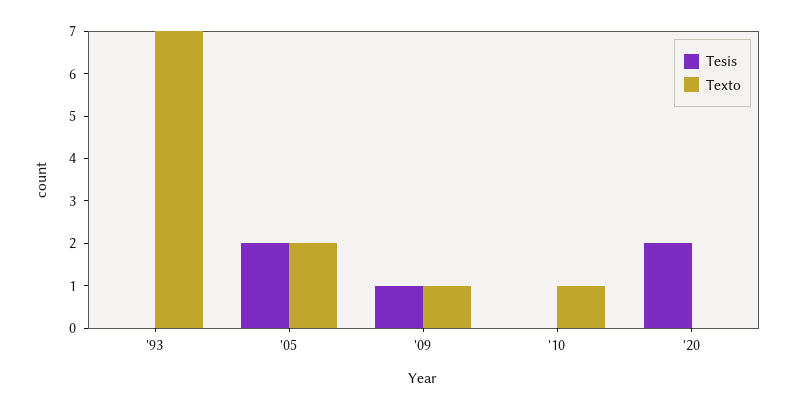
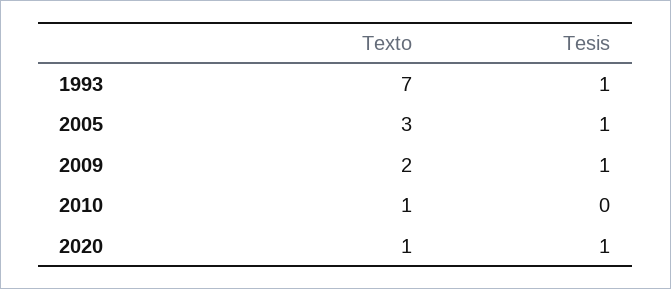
Tesis, '93: 0 -> 1
Tesis, '05: 2 -> 1
Texto, '05: 2 -> 3
Texto, '09: 1 -> 2
Tesis, '20: 2 -> 1
Texto, '20: 0 -> 1

